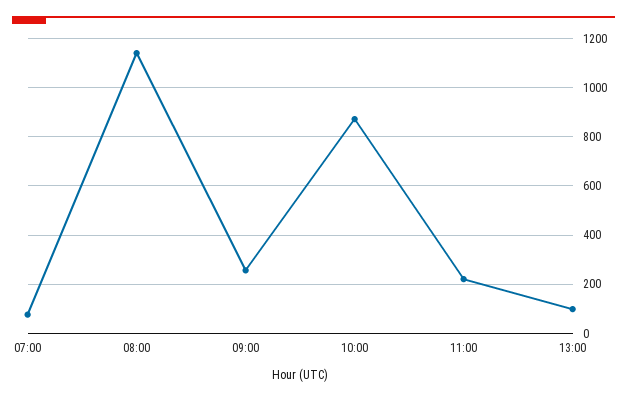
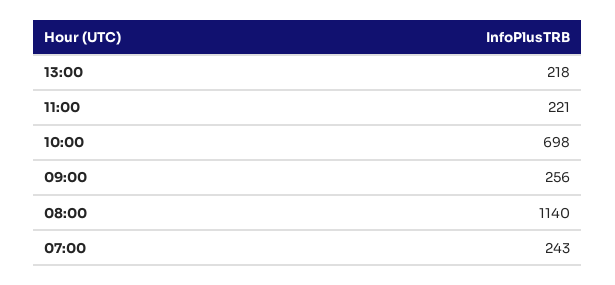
07:00: 75 -> 243
10:00: 875 -> 698
13:00: 100 -> 218

